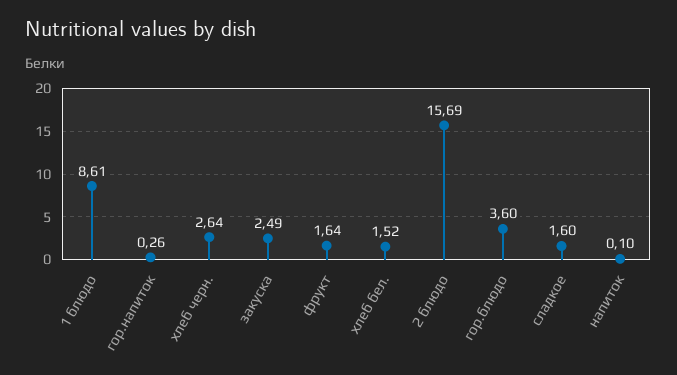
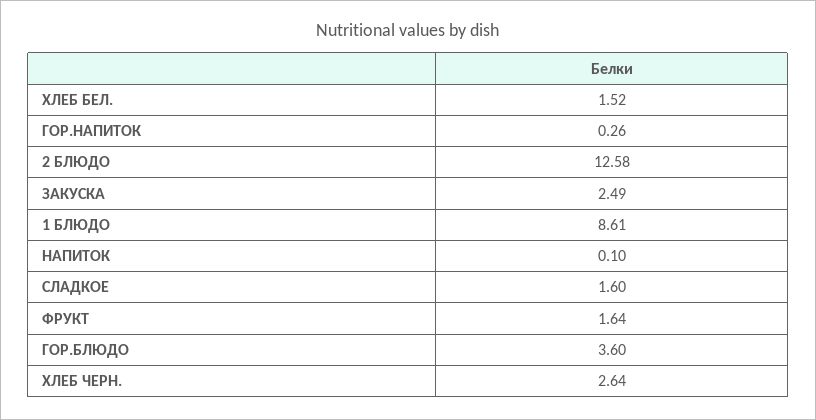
2 блюдо: 15.69 -> 12.58

